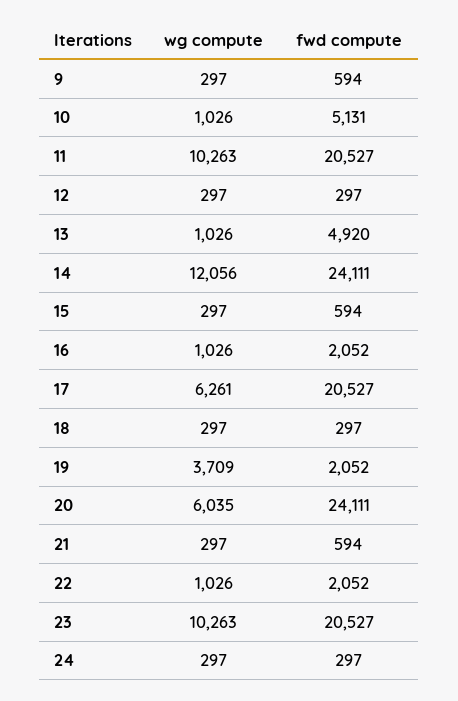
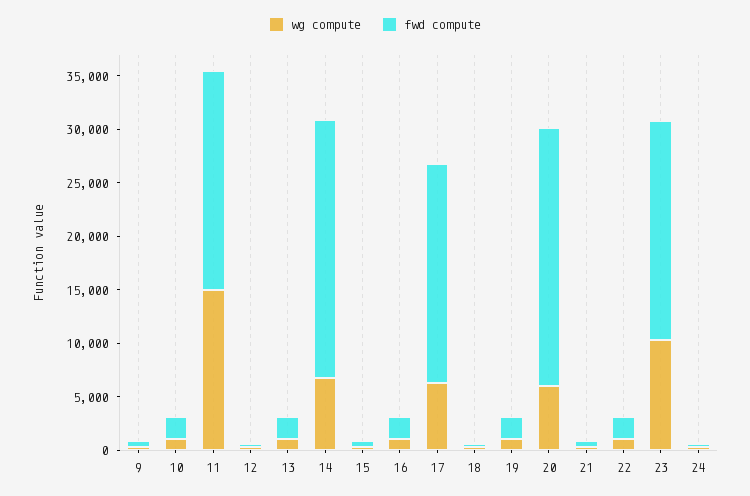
fwd compute, 10: 5131 -> 2000
wg compute, 11: 10263 -> 15000
fwd compute, 13: 4920 -> 2000
wg compute, 14: 12056 -> 7000
wg compute, 19: 3709 -> 1000

